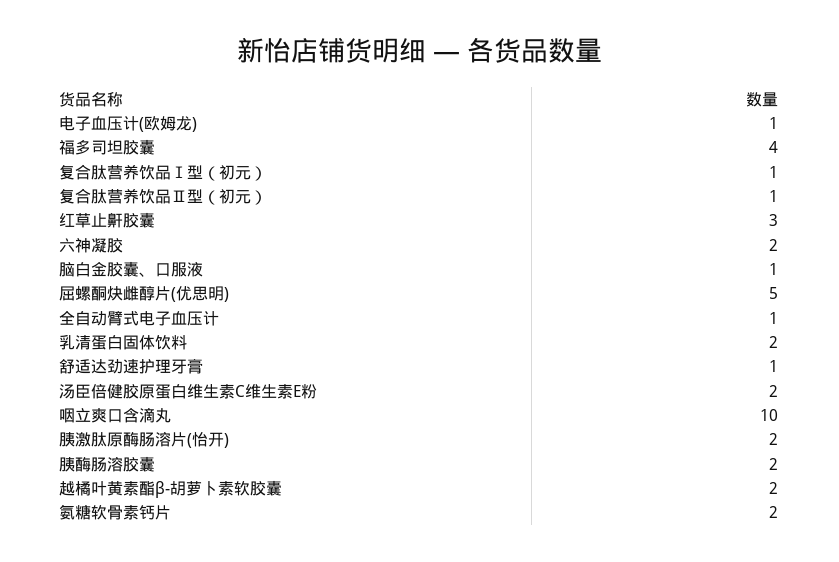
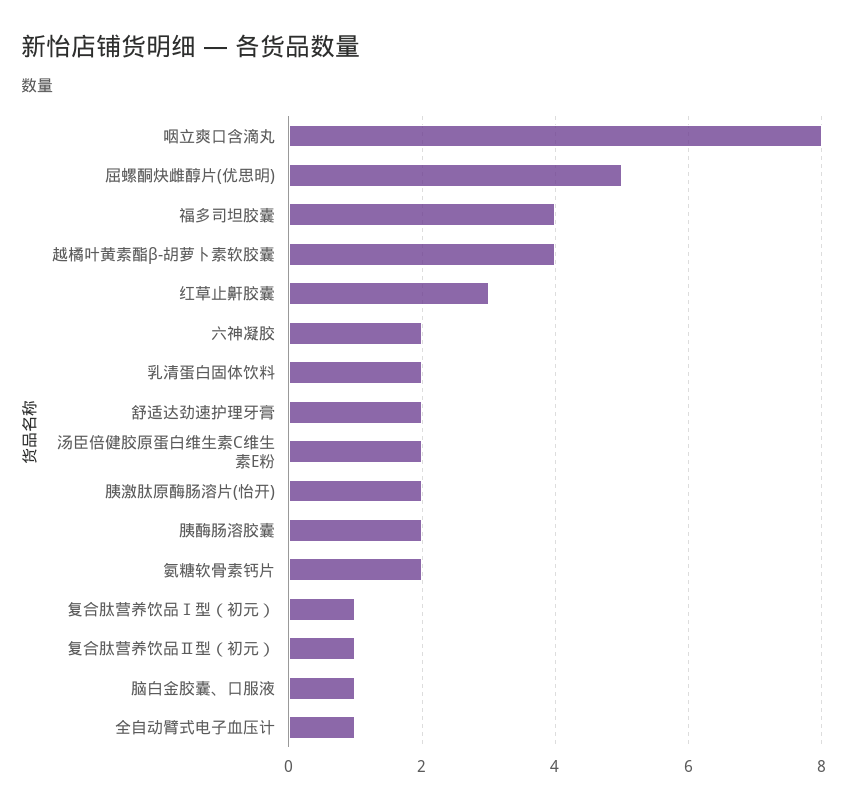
电子血压计(欧姆龙): 1 -> none
舒适达劲速护理牙膏: 1 -> 2
咽立爽口含滴丸: 10 -> 8
越橘叶黄素酯β-胡萝卜素软胶囊: 2 -> 4

